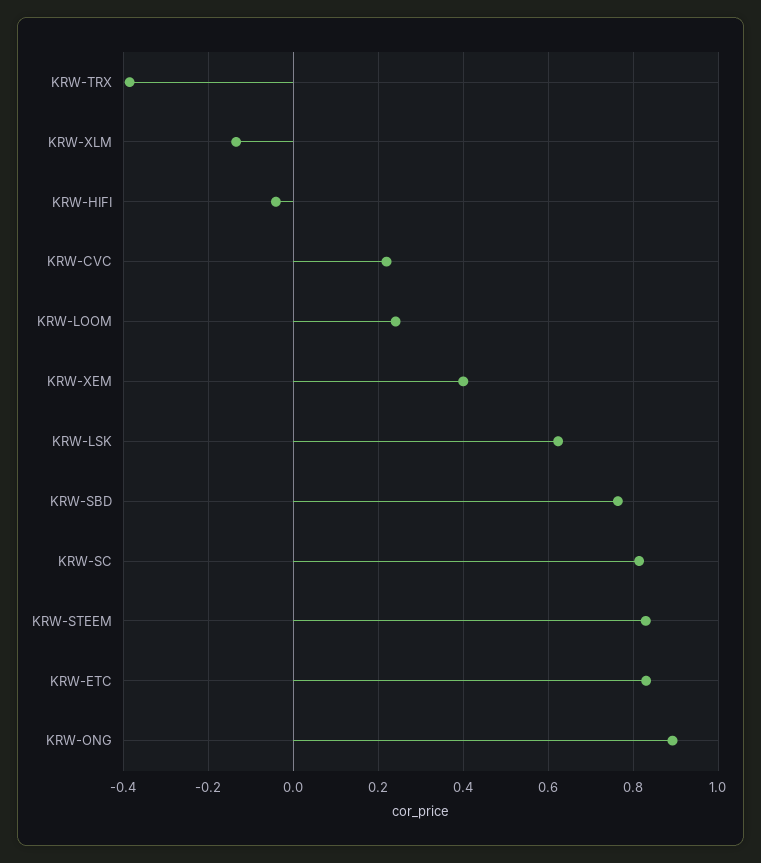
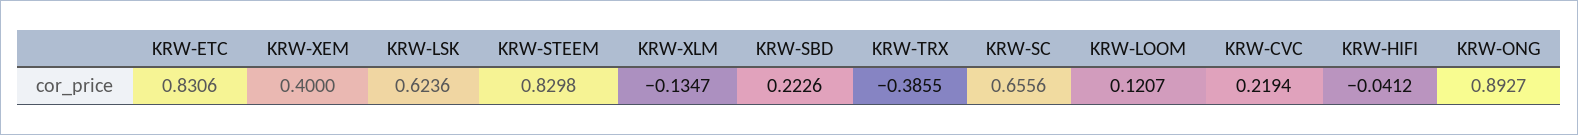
KRW-LOOM: 0.24 -> 0.1207
KRW-SBD: 0.76 -> 0.2226
KRW-SC: 0.82 -> 0.6556

